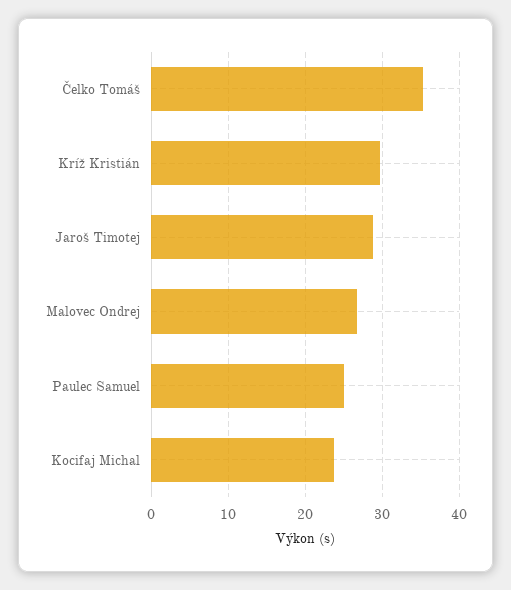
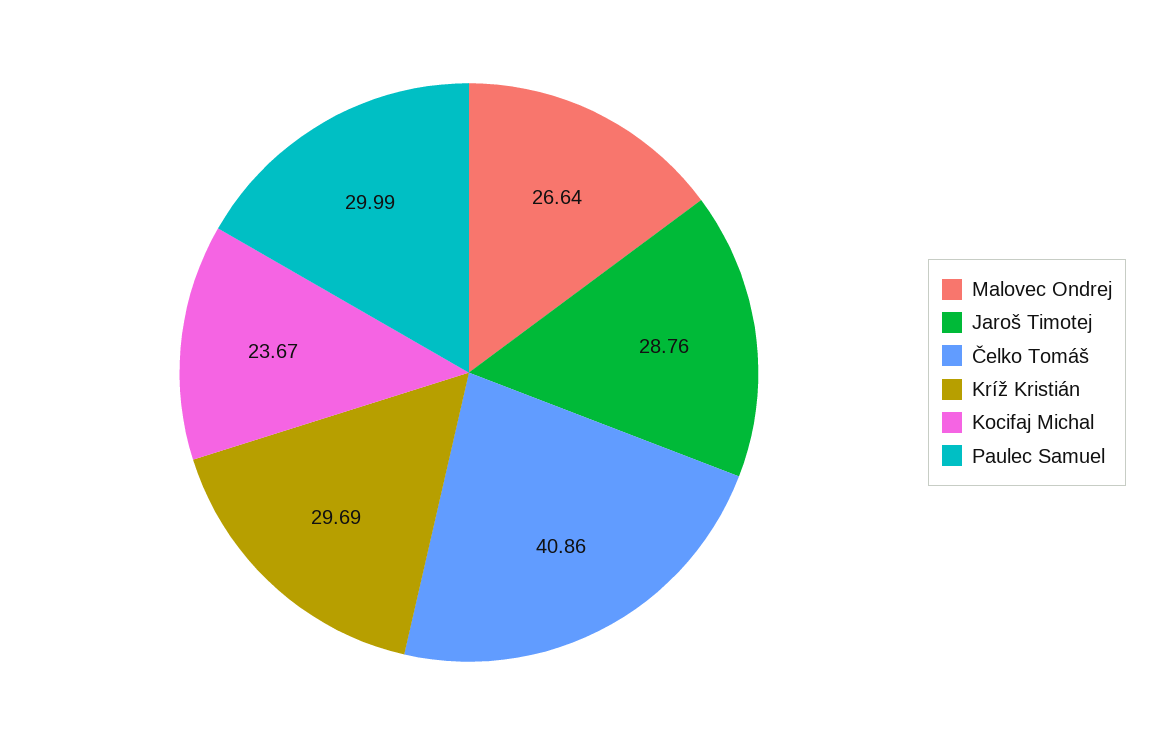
Čelko Tomáš: 35 -> 40.86
Paulec Samuel: 25 -> 29.99

